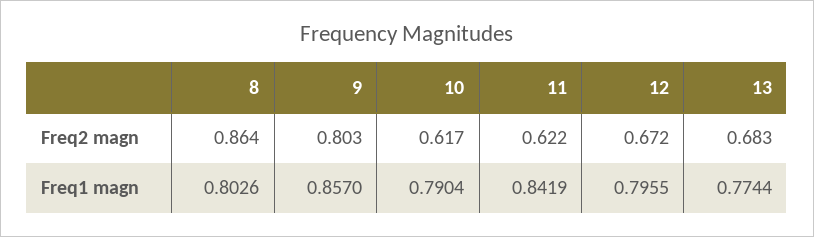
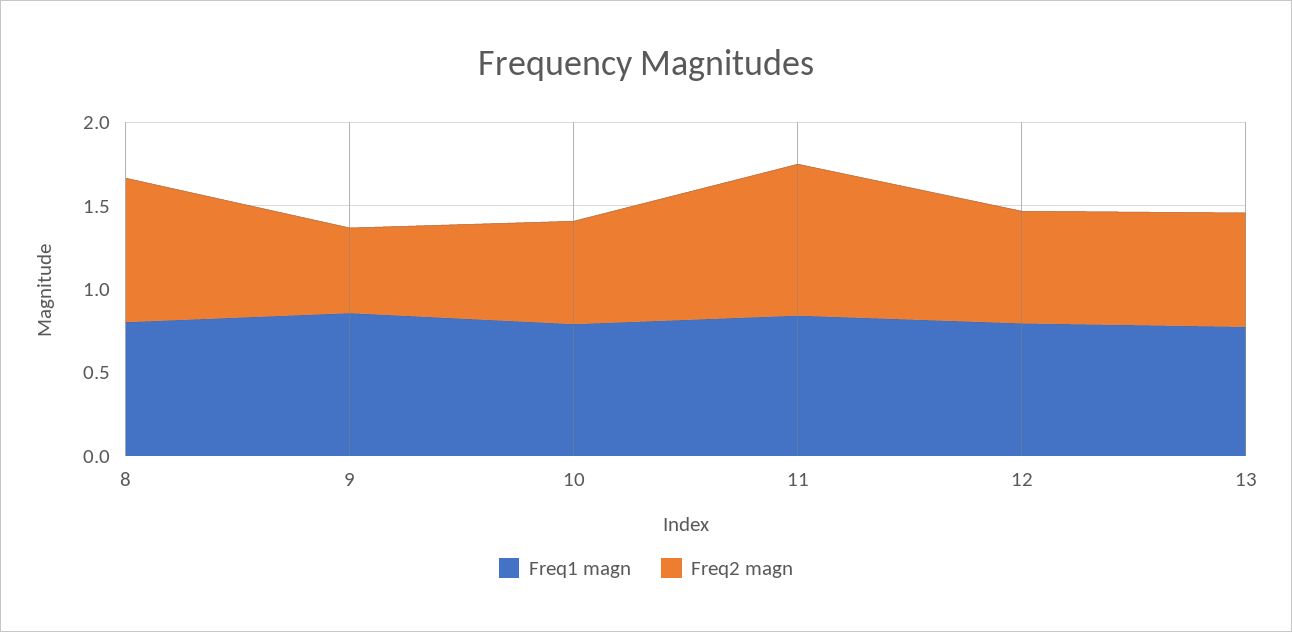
Freq2 magn, 9: 0.803 -> 0.5
Freq2 magn, 11: 0.622 -> 0.9

